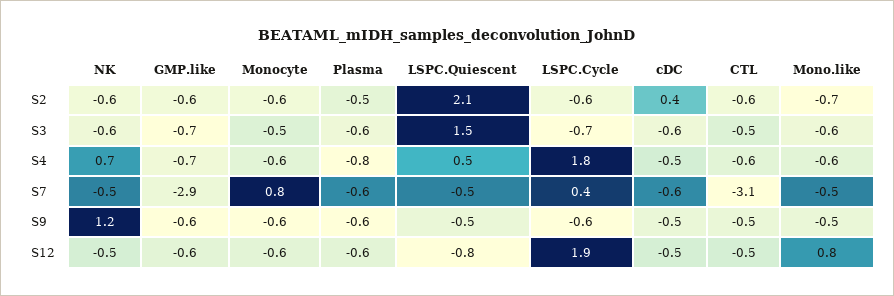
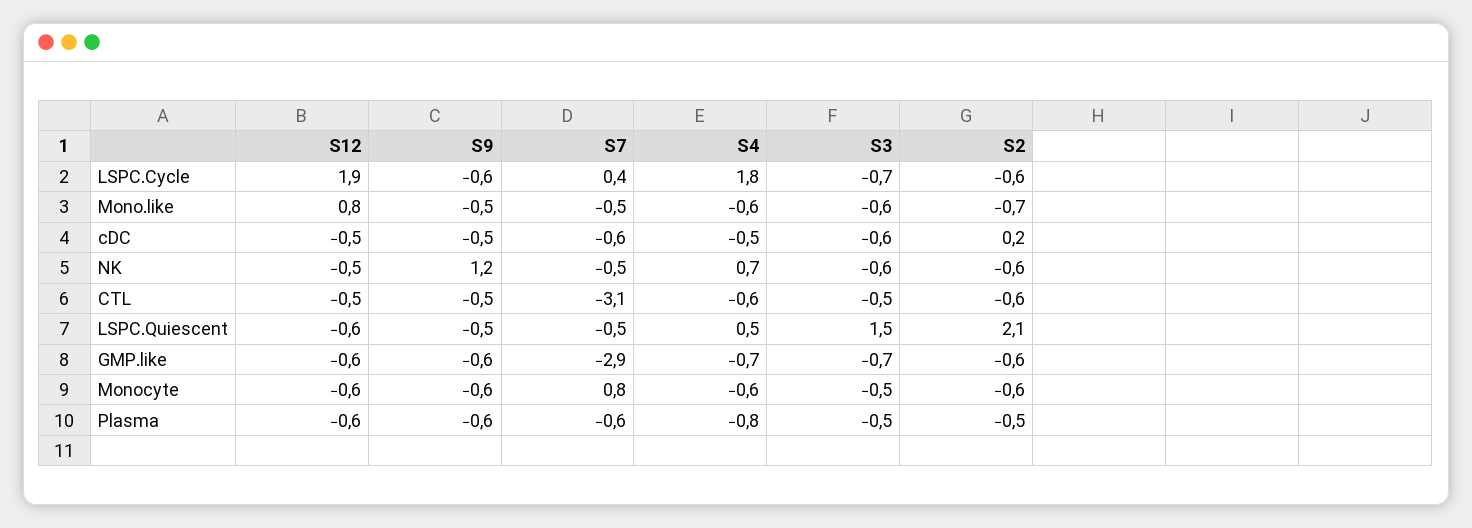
cDC, S2: 0.4 -> 0.2
Plasma, S3: -0.6 -> -0.5
LSPC.Quiescent, S12: -0.8 -> -0.6

